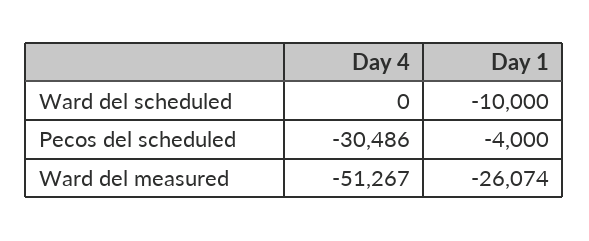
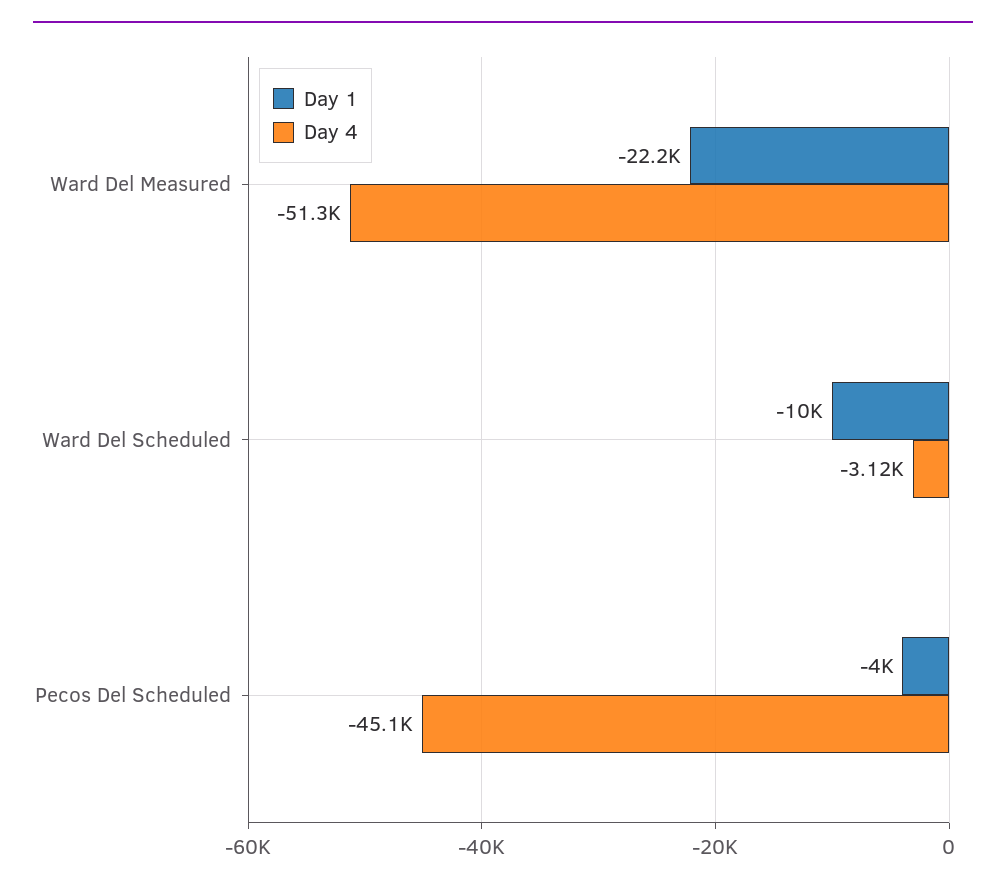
Day 4, Ward del scheduled: 0 -> -3120
Day 4, Pecos del scheduled: -30486 -> -45100
Day 1, Ward del measured: -26074 -> -22200

